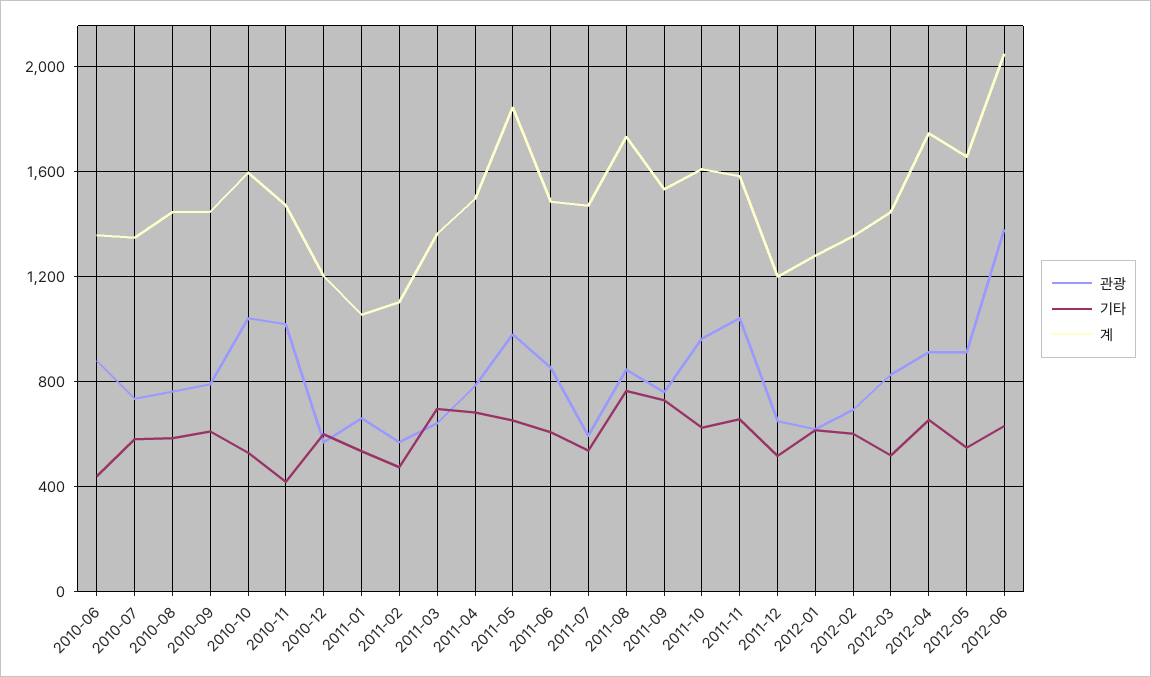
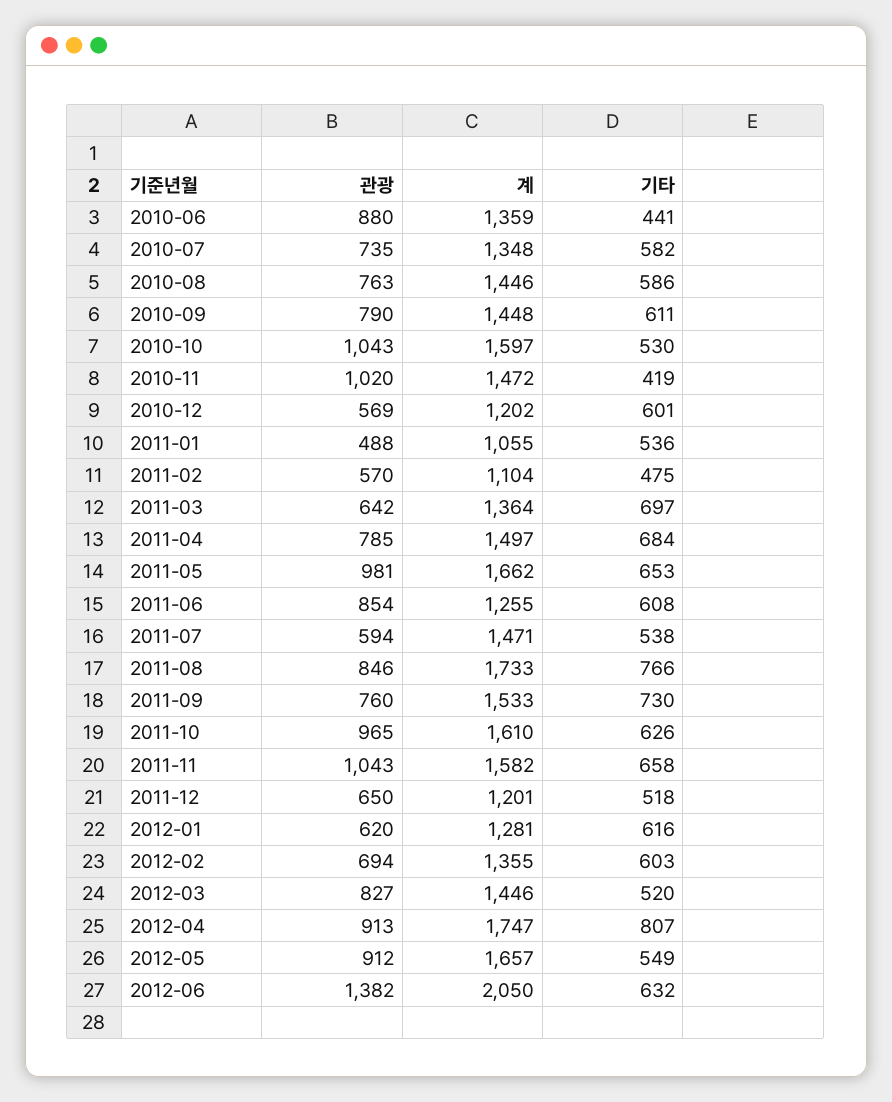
관광, 2011-01: 650 -> 488
계, 2011-05: 1850 -> 1662
계, 2011-06: 1500 -> 1255
기타, 2012-04: 650 -> 807

